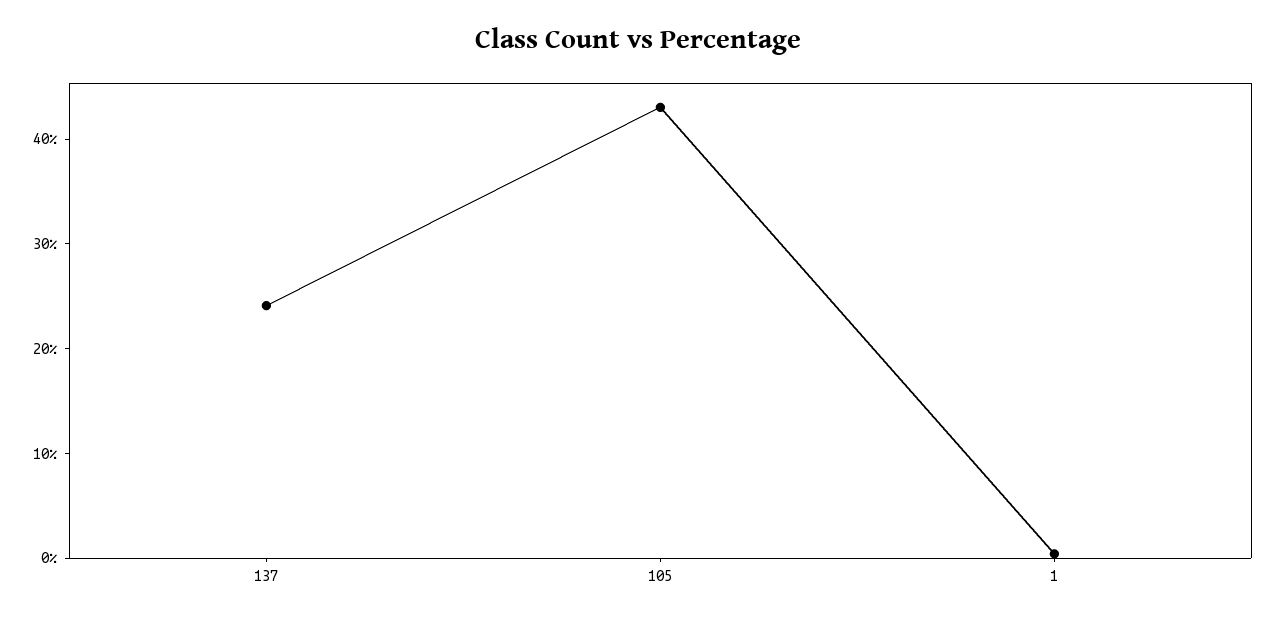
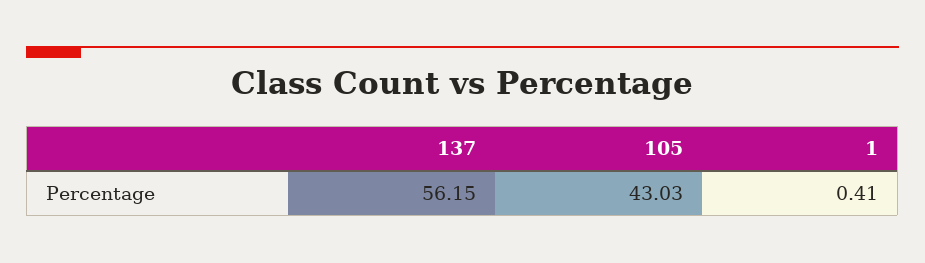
137: 24 -> 56.15

